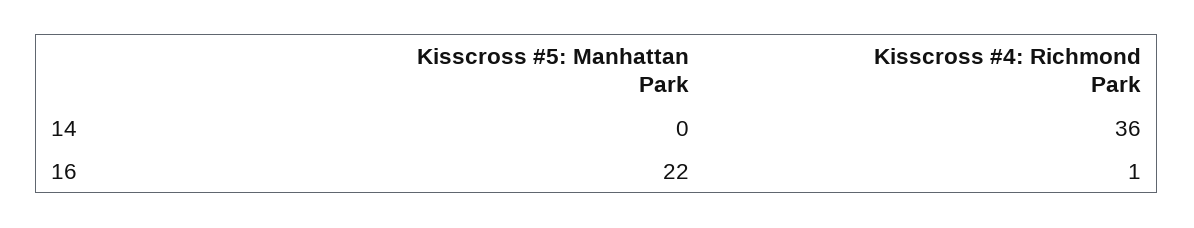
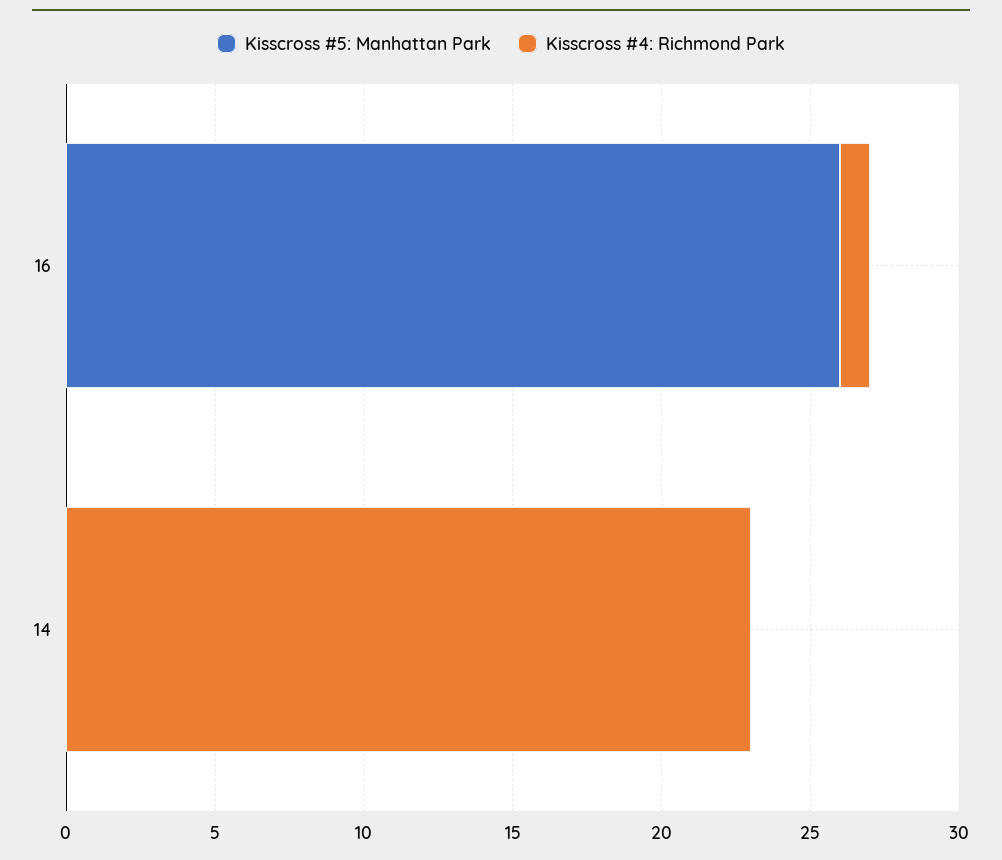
Kisscross #4: Richmond Park, 14: 36 -> 23
Kisscross #5: Manhattan Park, 16: 22 -> 26

